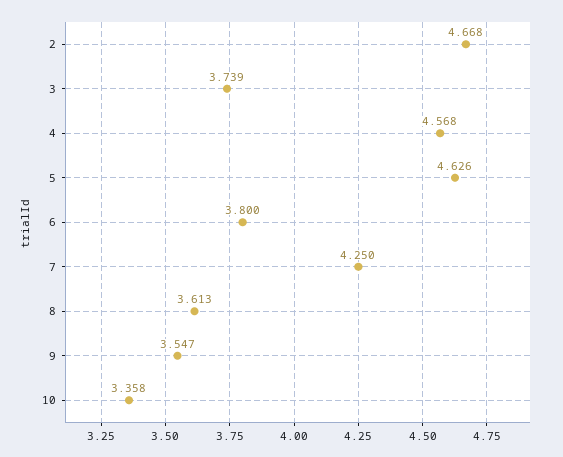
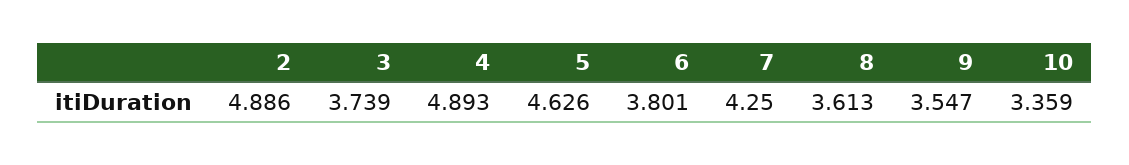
2: 4.668 -> 4.886
4: 4.568 -> 4.893
6: 3.8 -> 3.801
10: 3.358 -> 3.359

